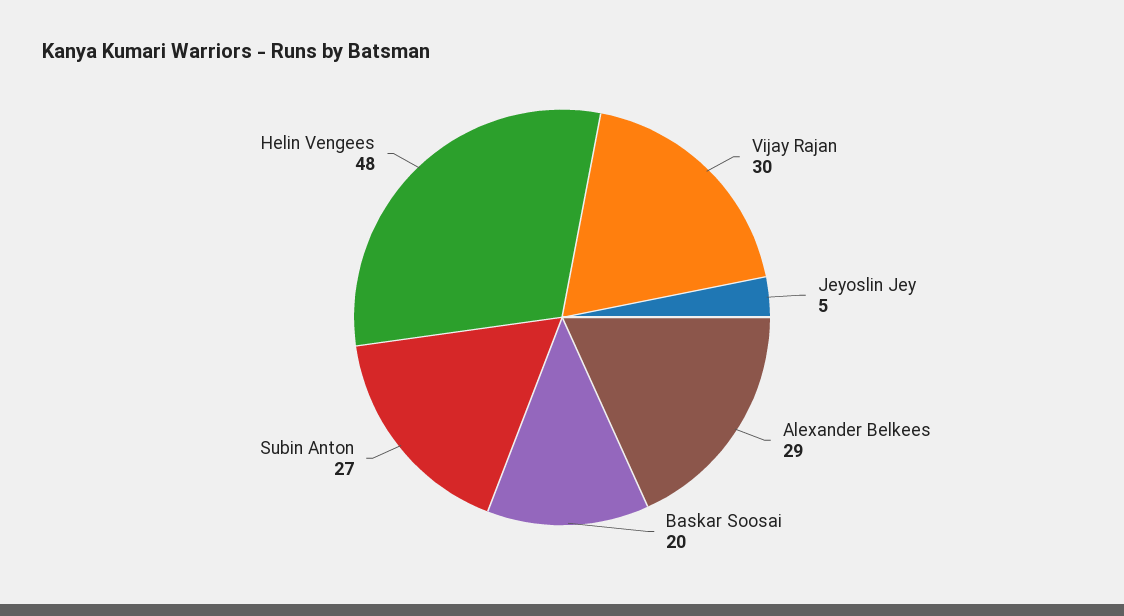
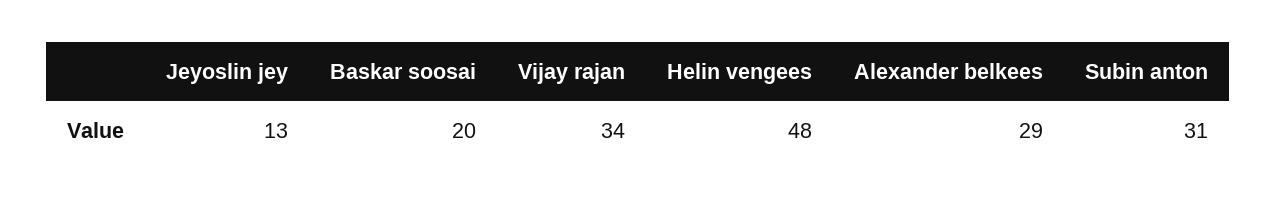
Vijay Rajan: 30 -> 34
Jeyoslin Jey: 5 -> 13
Subin Anton: 27 -> 31

